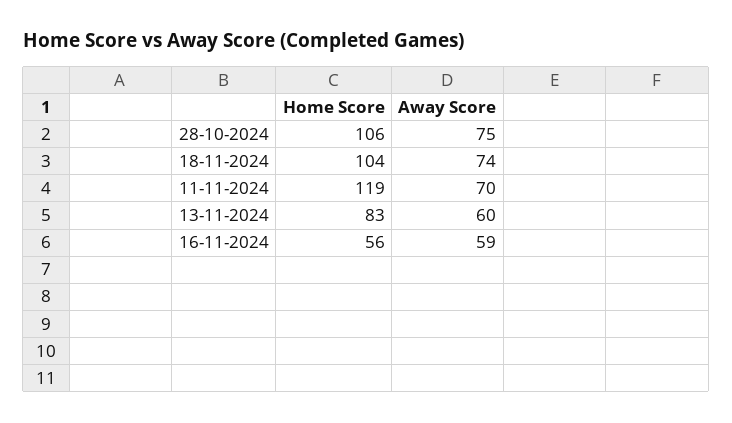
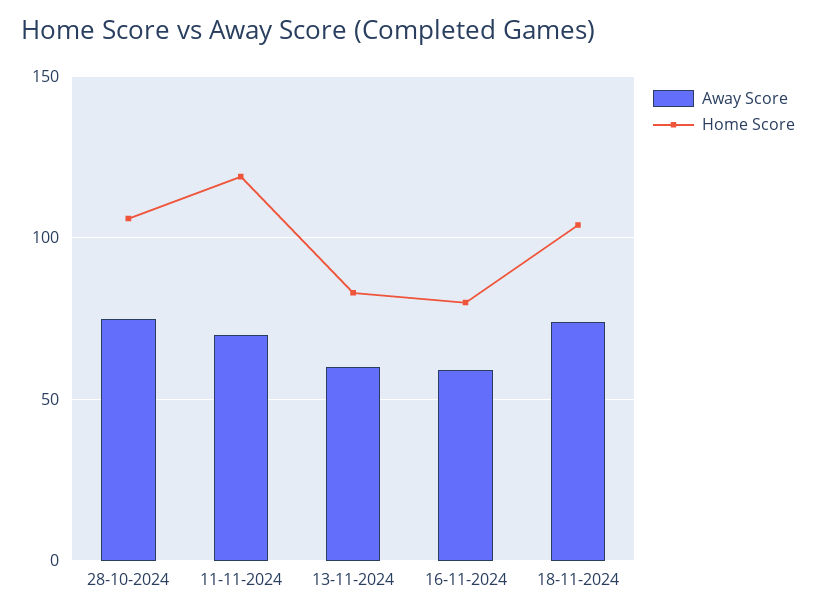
Home Score, 16-11-2024: 56 -> 80

